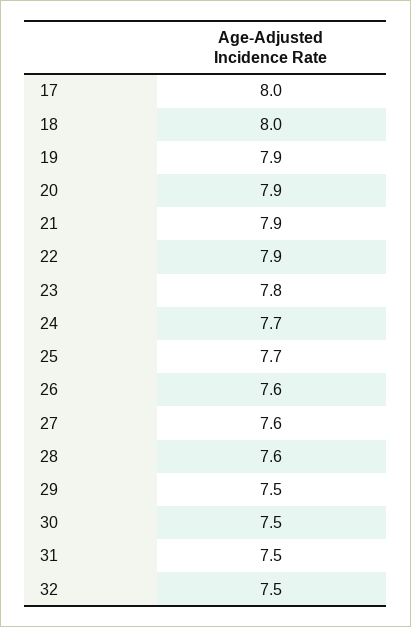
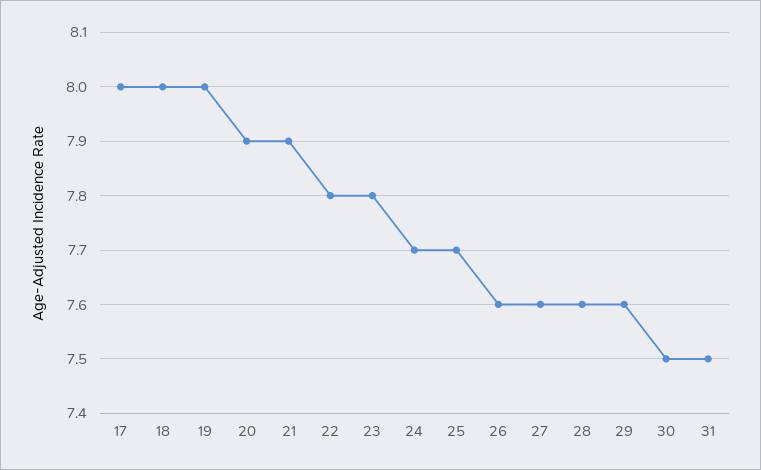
19: 7.9 -> 8
22: 7.9 -> 7.8
29: 7.5 -> 7.6
32: 7.5 -> none

